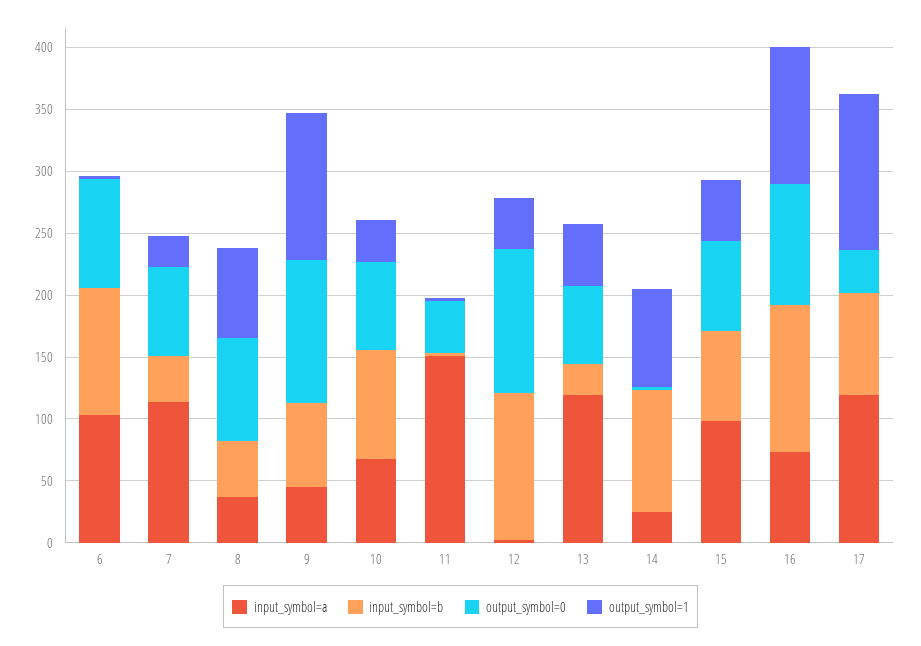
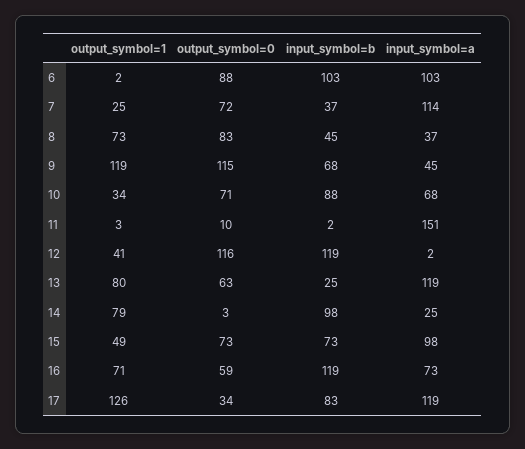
output_symbol=0, 11: 40 -> 10
output_symbol=1, 13: 50 -> 80
output_symbol=0, 16: 100 -> 59
output_symbol=1, 16: 110 -> 71

